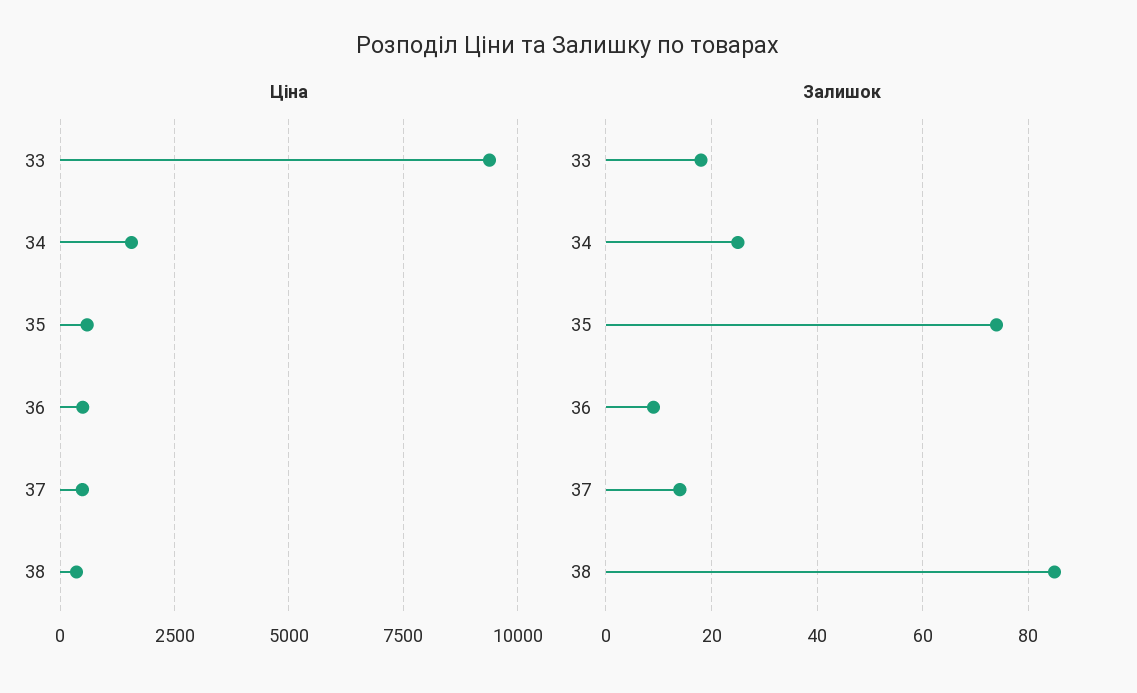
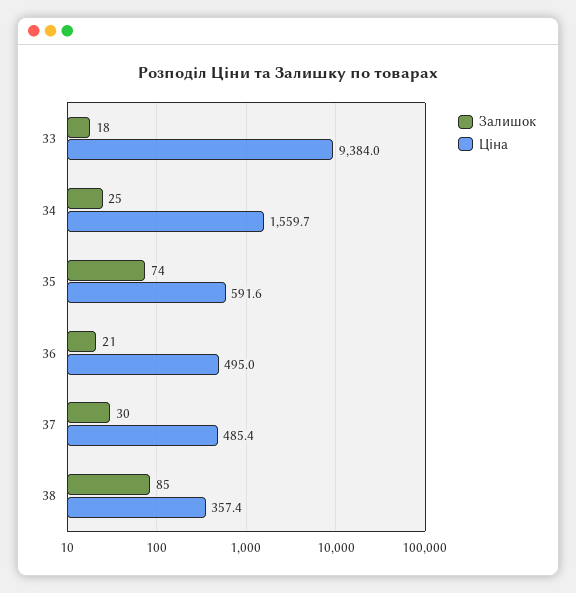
Залишок, 36: 10 -> 21
Залишок, 37: 15 -> 30

